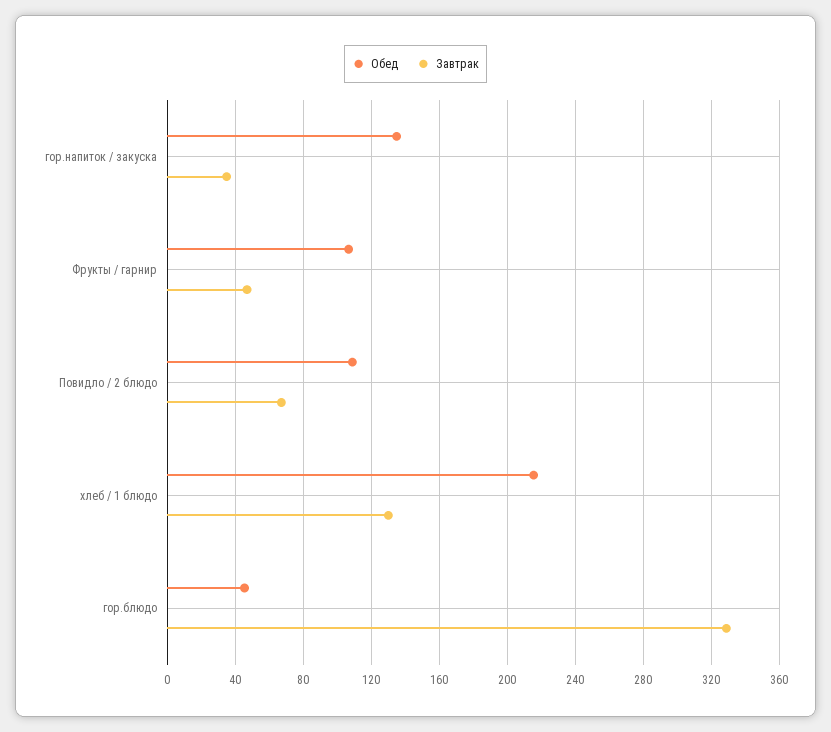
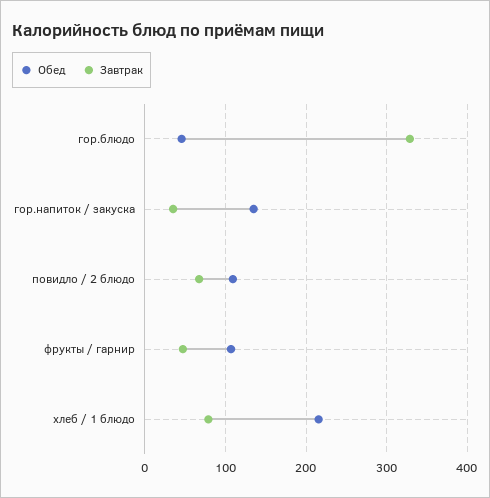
Завтрак, хлеб / 1 блюдо: 130 -> 80

